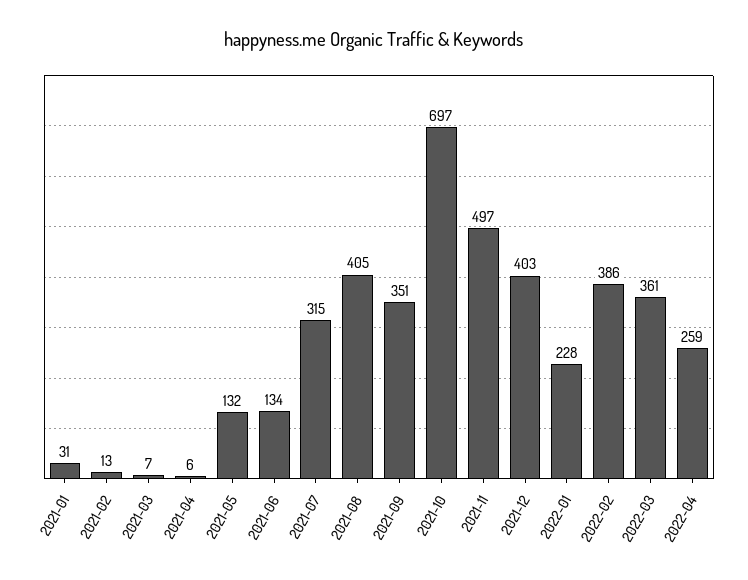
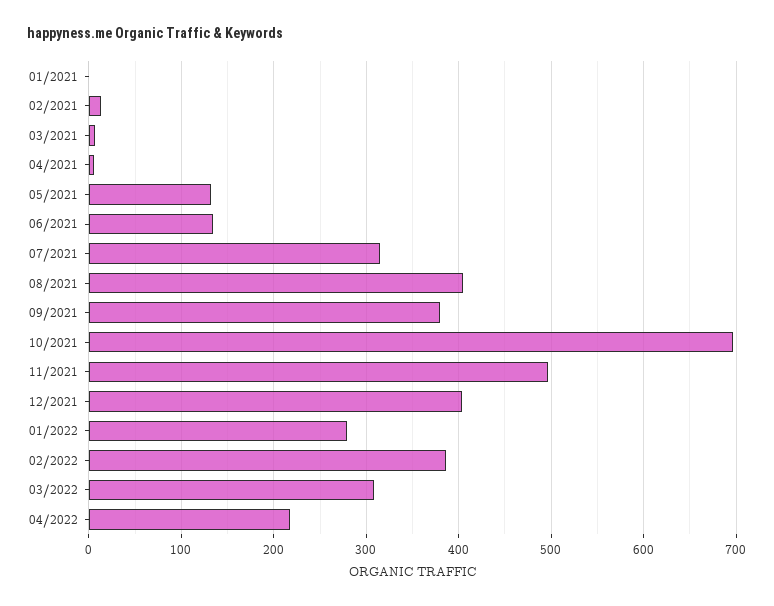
2021-01: 31 -> 0
2021-09: 351 -> 380
2022-01: 228 -> 280
2022-03: 361 -> 310
2022-04: 259 -> 220

